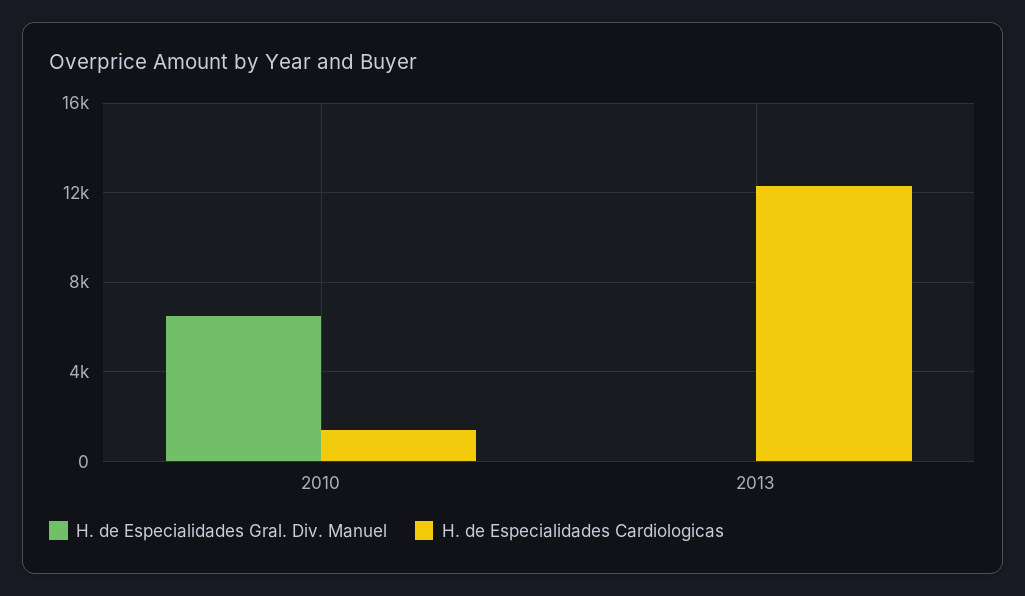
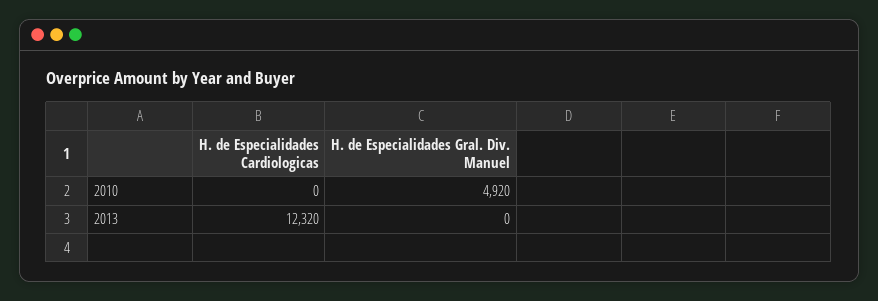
H. de Especialidades Gral. Div. Manuel, 2010: 6500 -> 4920
H. de Especialidades Cardiologicas, 2010: 1500 -> 0

